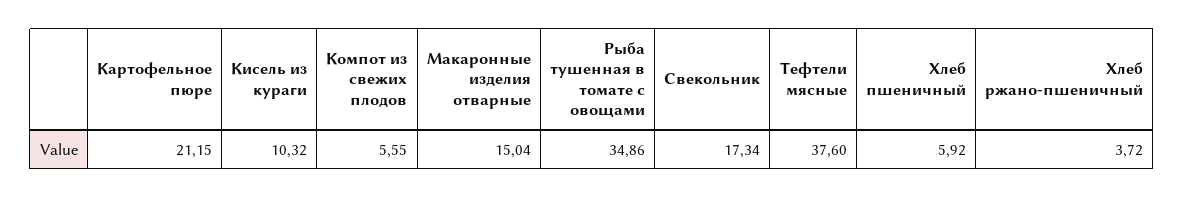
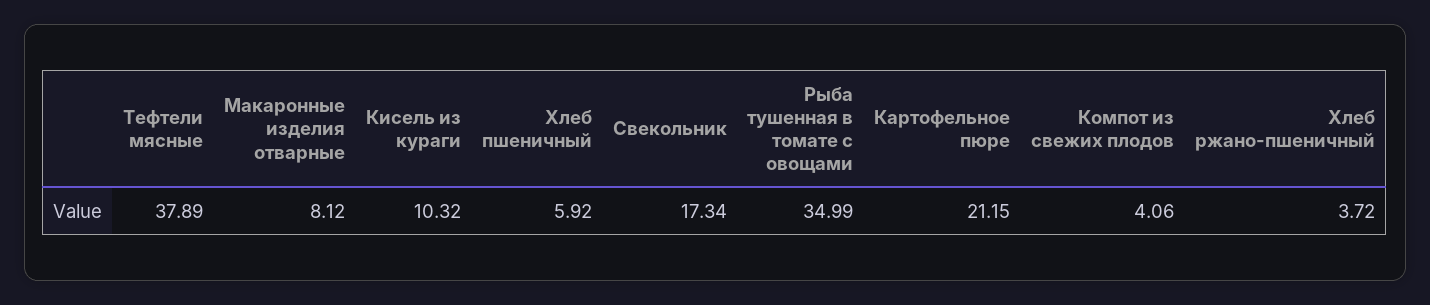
Компот из свежих плодов: 5.55 -> 4.06
Макаронные изделия отварные: 15.04 -> 8.12
Рыба тушенная в томате с овощами: 34.86 -> 34.99
Тефтели мясные: 37.6 -> 37.89

